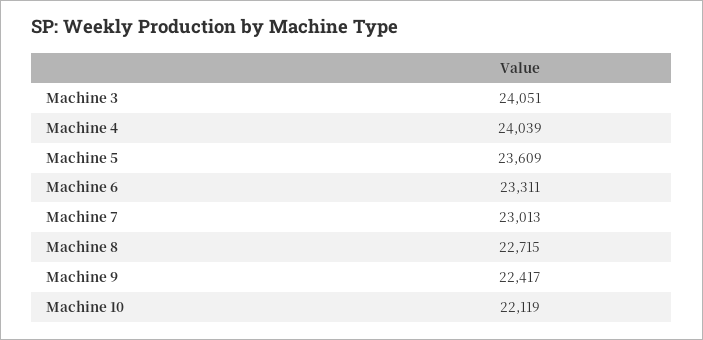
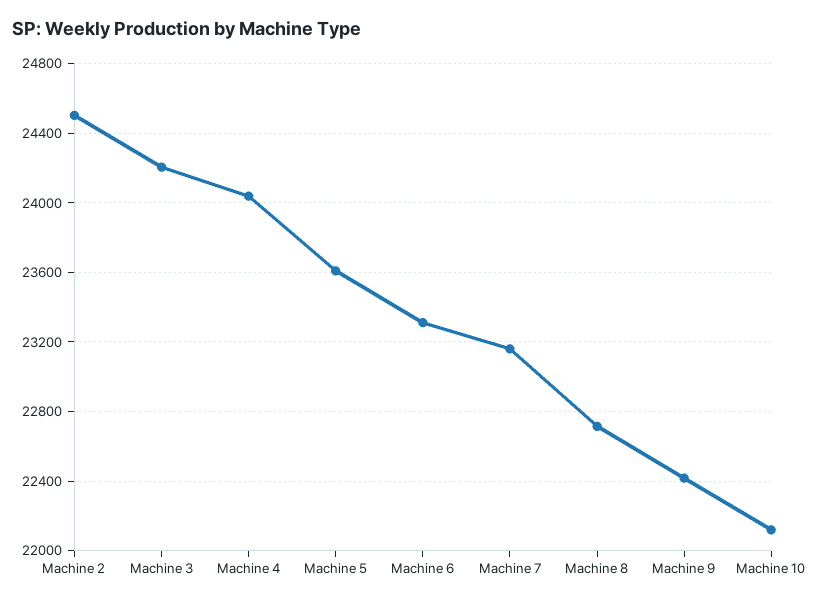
Machine 3: 24051 -> 24200
Machine 7: 23013 -> 23150
Machine 2: none -> 24500

